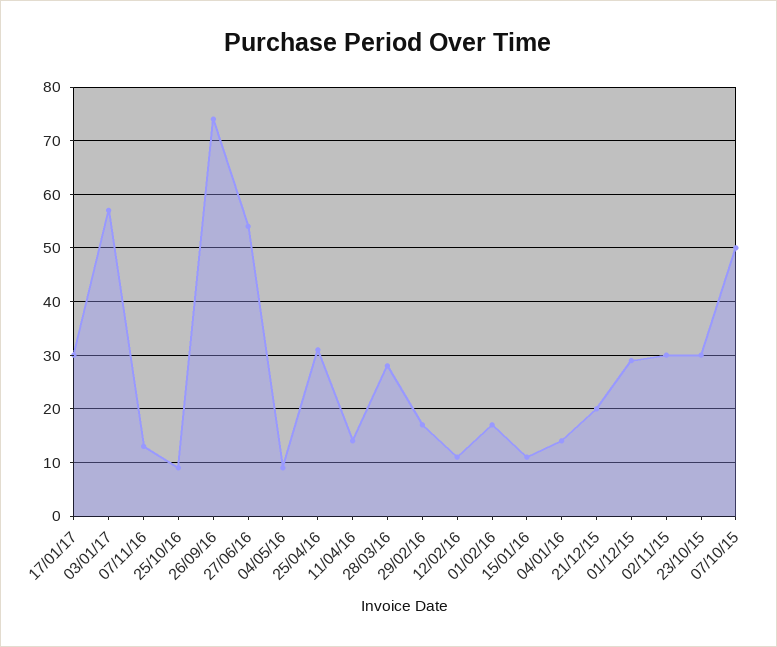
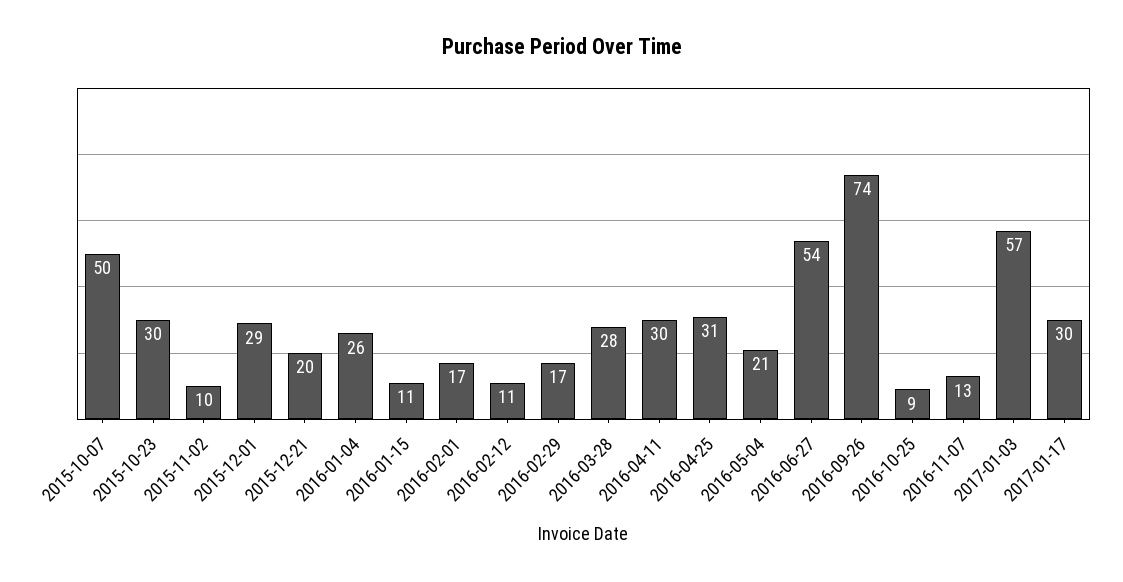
04/05/16: 10 -> 21
11/04/16: 15 -> 30
04/01/16: 15 -> 26
02/11/15: 30 -> 10

